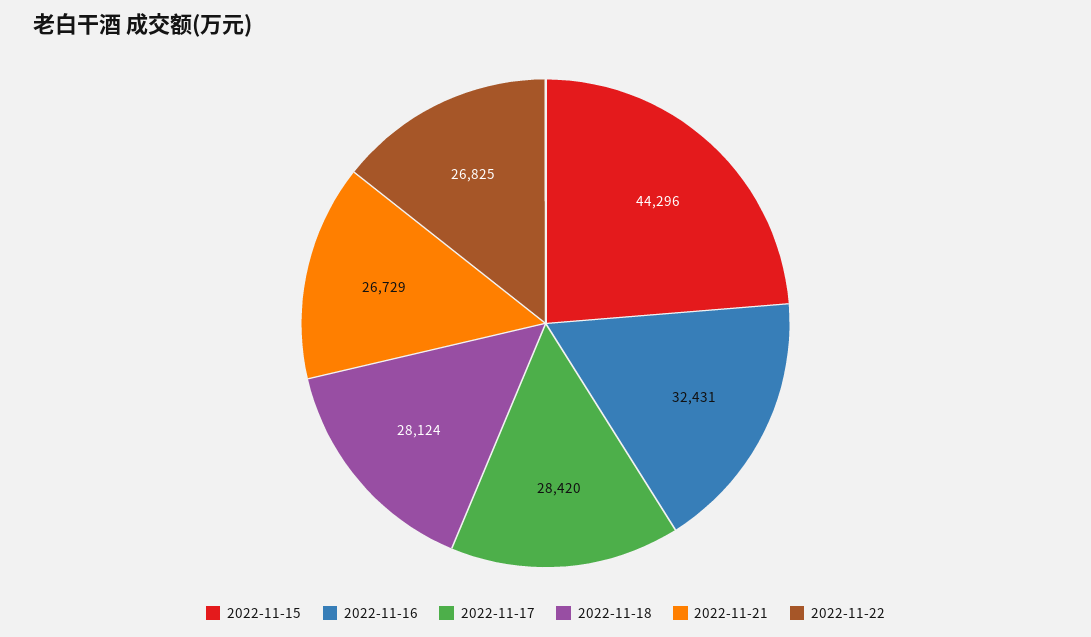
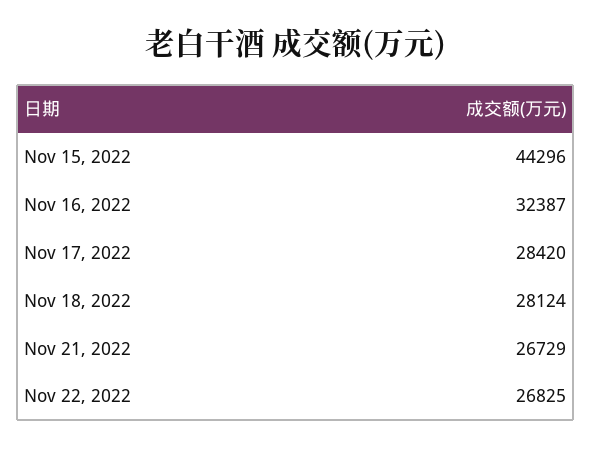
2022-11-16: 32431 -> 32387

